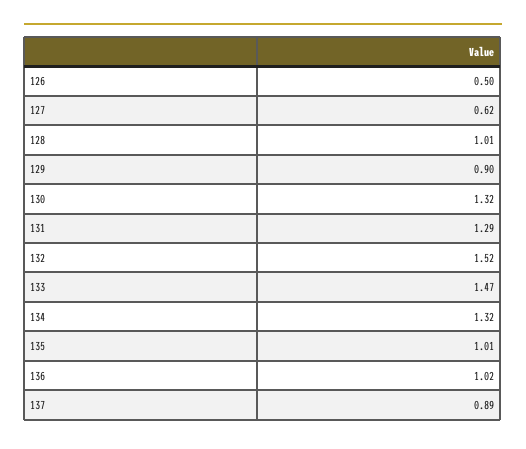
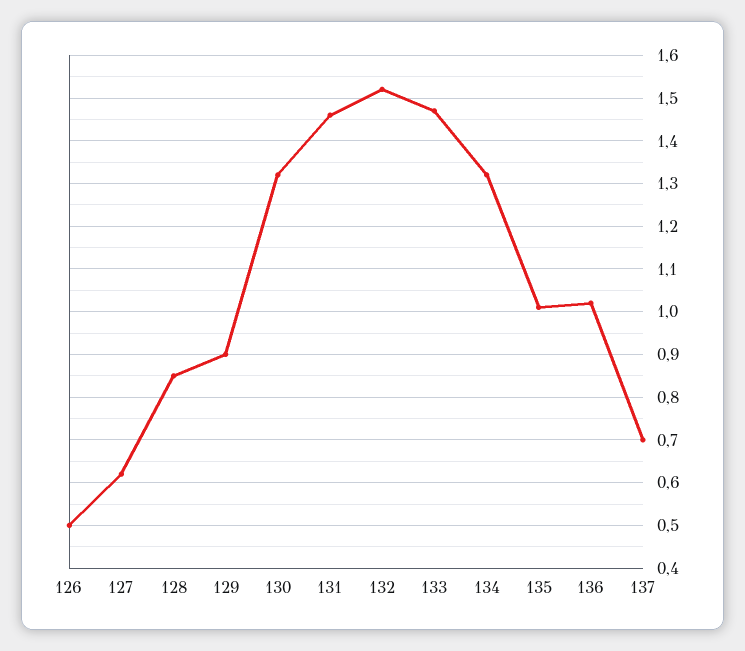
128: 1.01 -> 0.85
131: 1.29 -> 1.45
137: 0.89 -> 0.7

